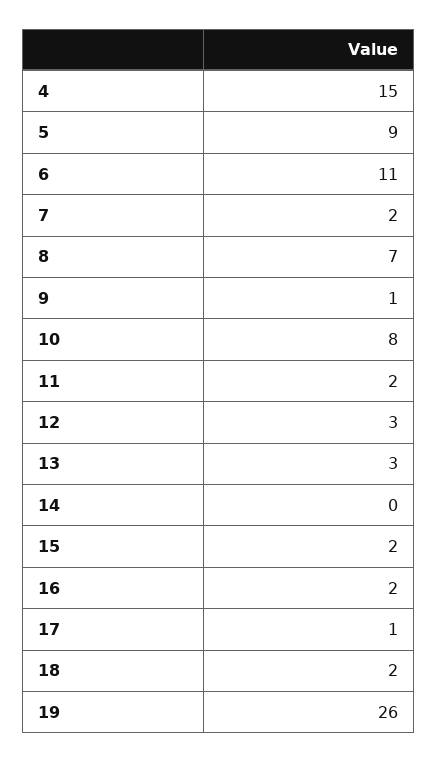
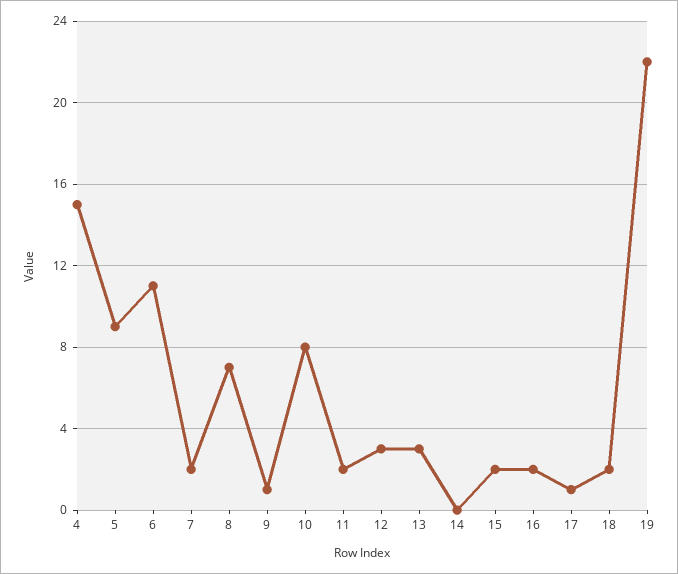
19: 26 -> 22

